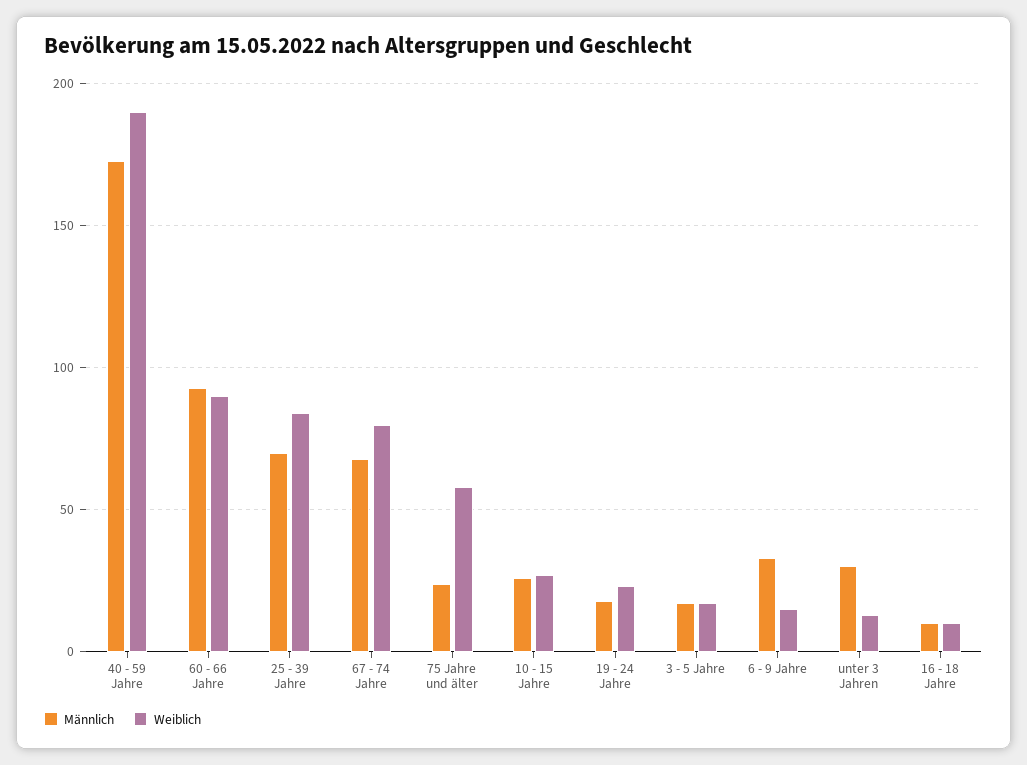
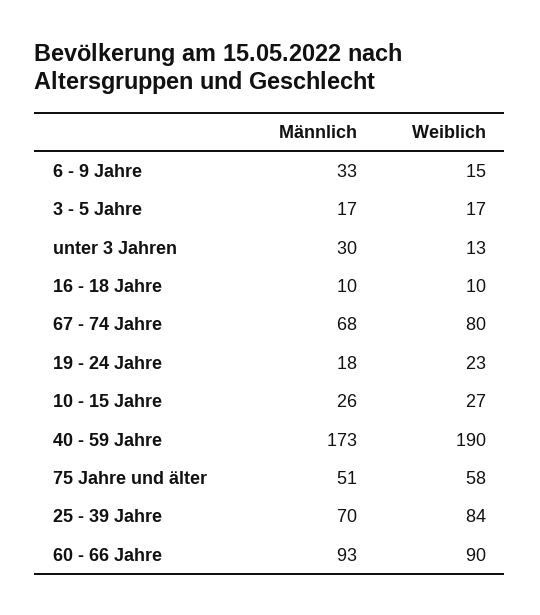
Männlich, 75 Jahre und älter: 25 -> 51

